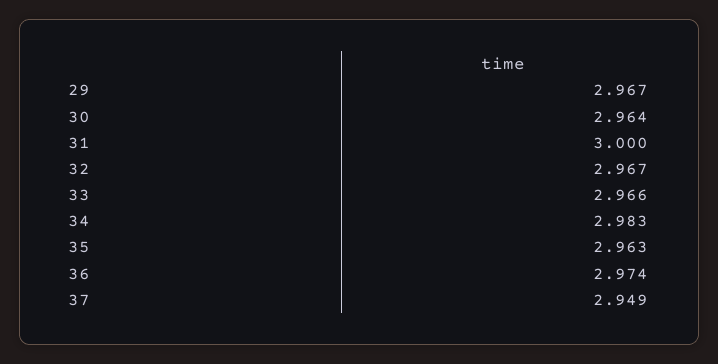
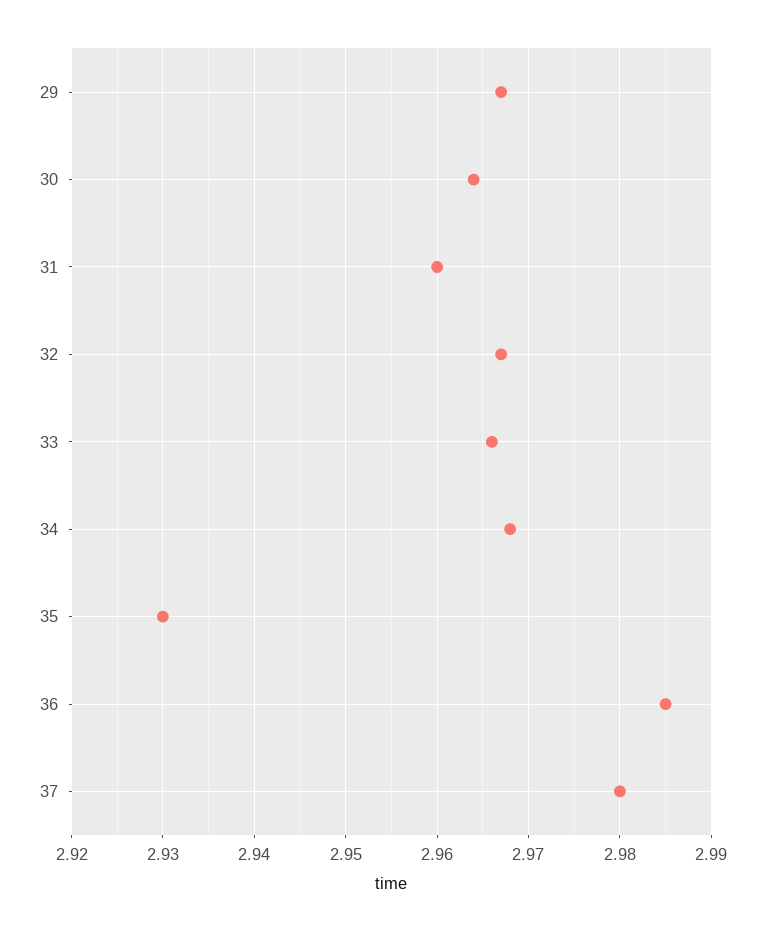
31: 3 -> 2.96
34: 2.983 -> 2.968
35: 2.963 -> 2.93
36: 2.974 -> 2.985
37: 2.949 -> 2.98

